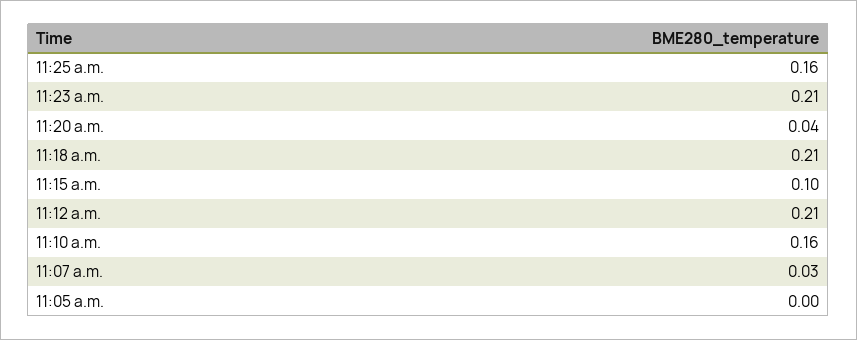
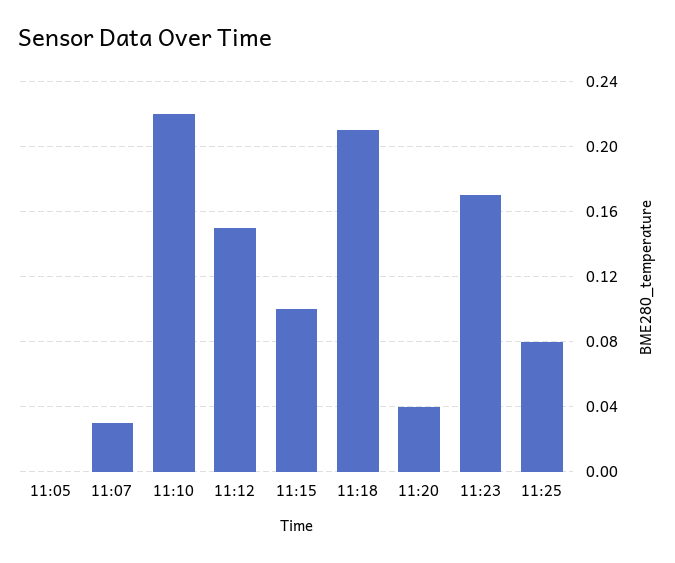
11:25 a.m.: 0.16 -> 0.08
11:23 a.m.: 0.21 -> 0.17
11:12 a.m.: 0.21 -> 0.15
11:10 a.m.: 0.16 -> 0.22

